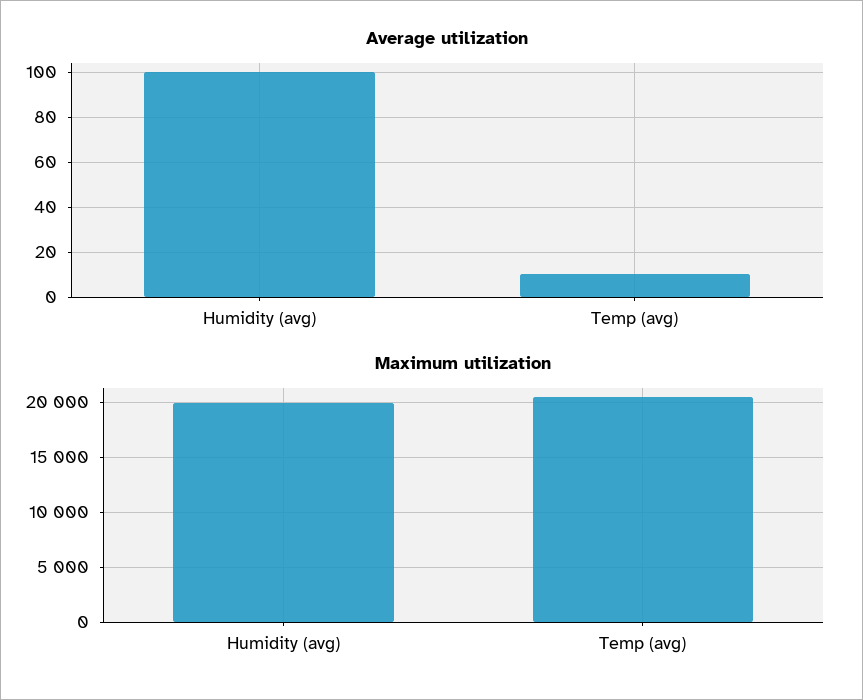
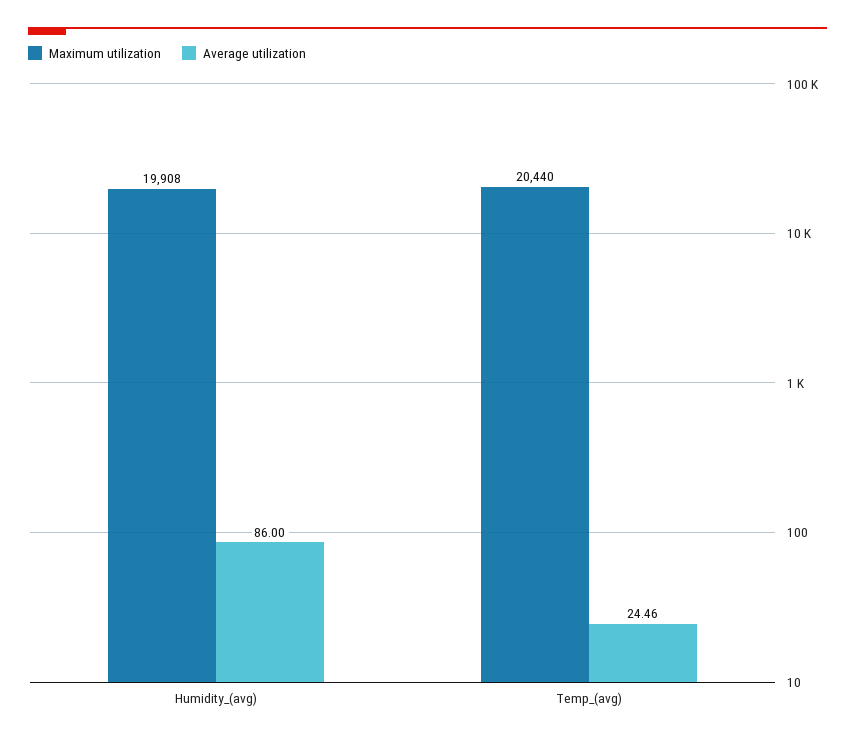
Average utilization, Humidity (avg): 100 -> 86
Average utilization, Temp (avg): 10 -> 24.46

